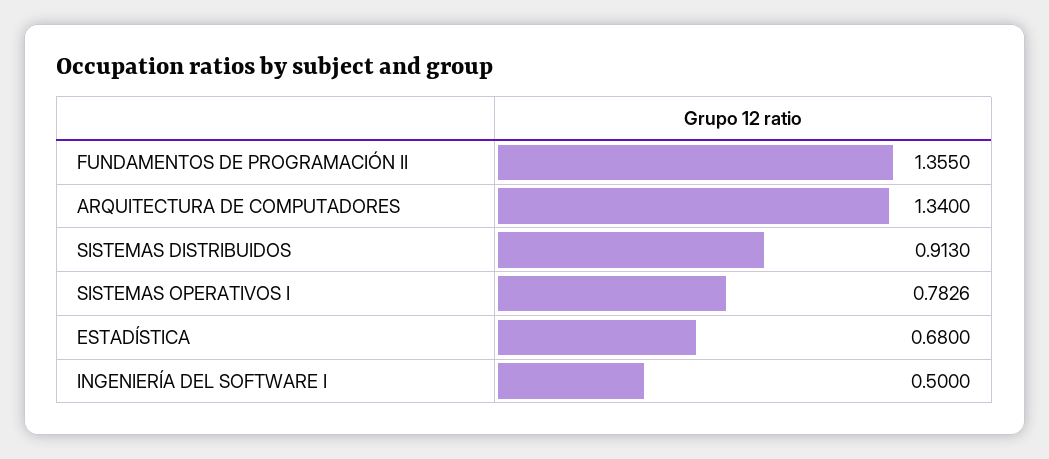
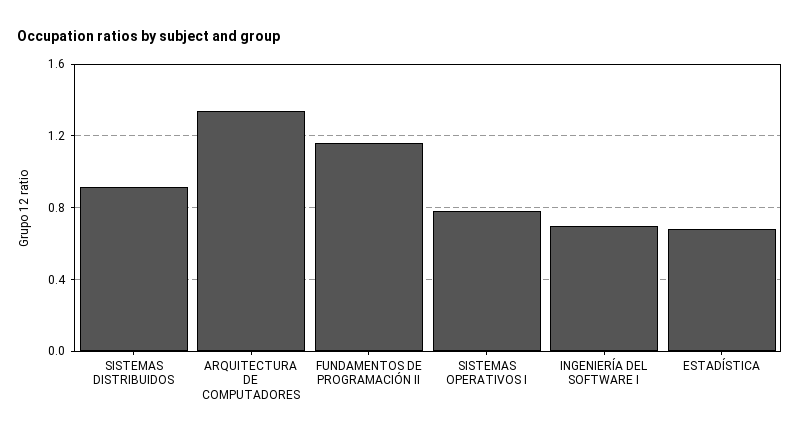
FUNDAMENTOS DE PROGRAMACIÓN II: 1.355 -> 1.15
INGENIERÍA DEL SOFTWARE I: 0.5 -> 0.7

